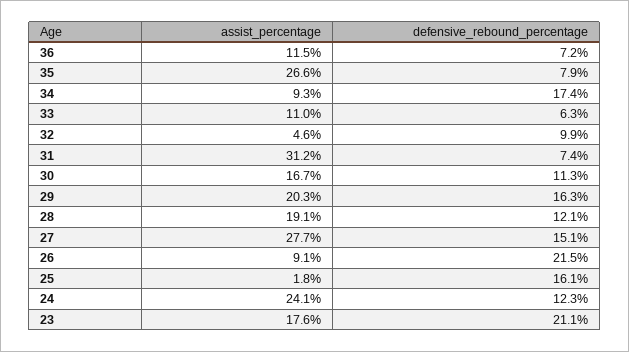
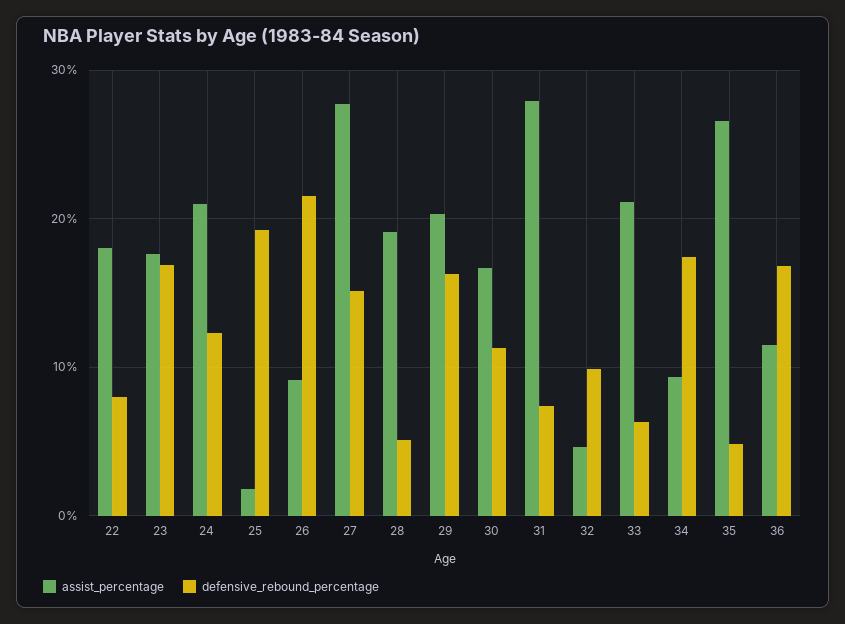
defensive_rebound_percentage, 36: 7.2 -> 17
defensive_rebound_percentage, 35: 7.9 -> 5
assist_percentage, 33: 11 -> 21
assist_percentage, 31: 31.2 -> 28
defensive_rebound_percentage, 28: 12.1 -> 5
defensive_rebound_percentage, 25: 16.1 -> 19
assist_percentage, 24: 24.1 -> 21
defensive_rebound_percentage, 23: 21.1 -> 17
assist_percentage, 22: none -> 18
defensive_rebound_percentage, 22: none -> 8

